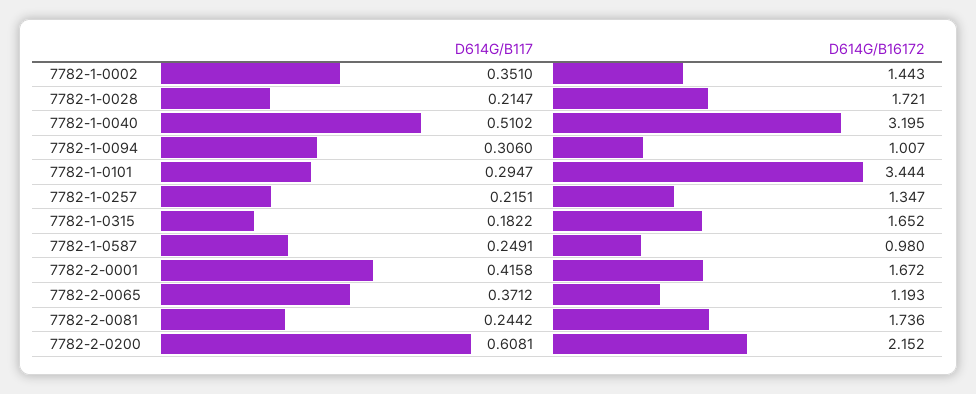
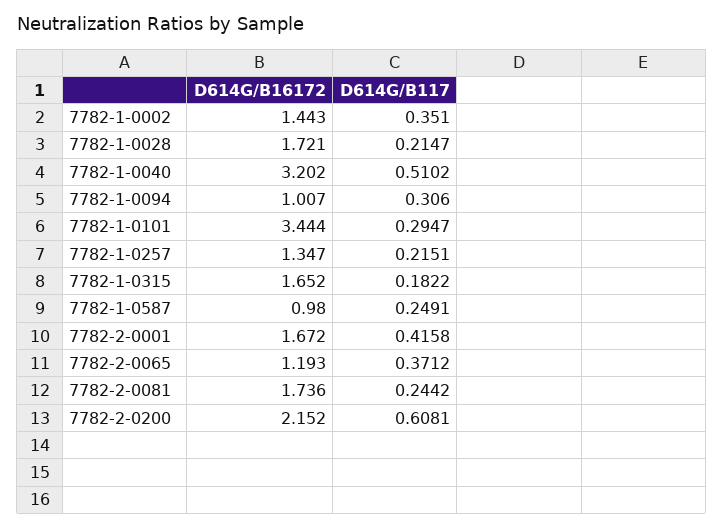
D614G/B16172, 7782-1-0040: 3.195 -> 3.202

